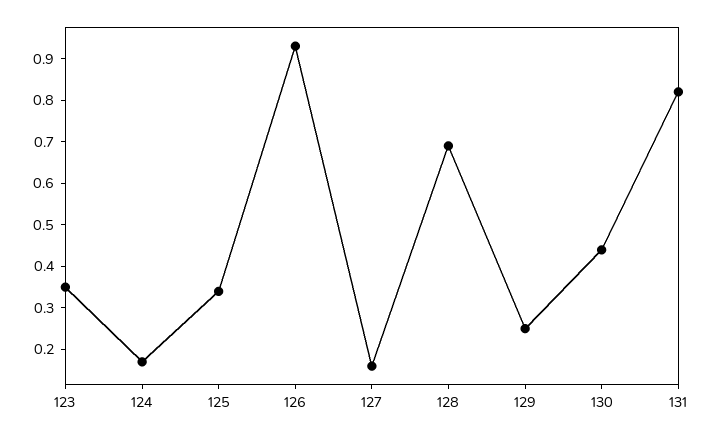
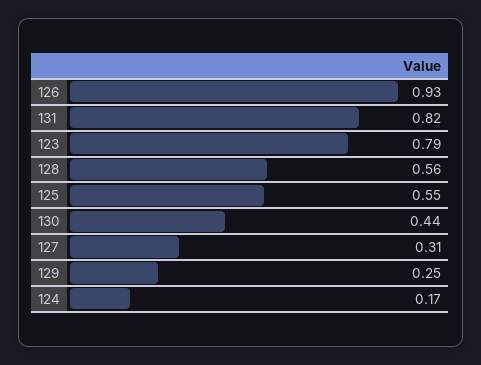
123: 0.35 -> 0.79
125: 0.35 -> 0.55
127: 0.15 -> 0.31
128: 0.7 -> 0.56

